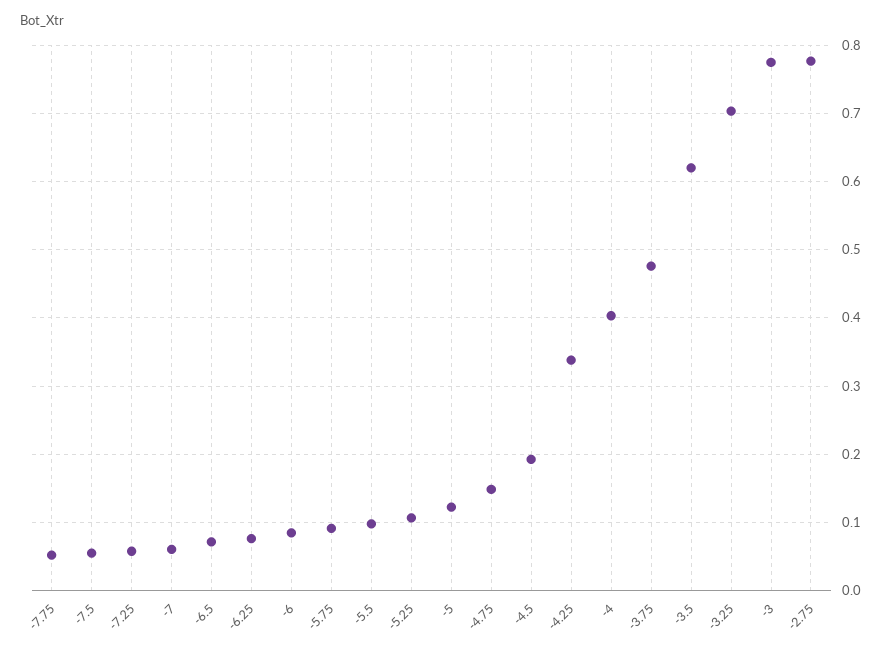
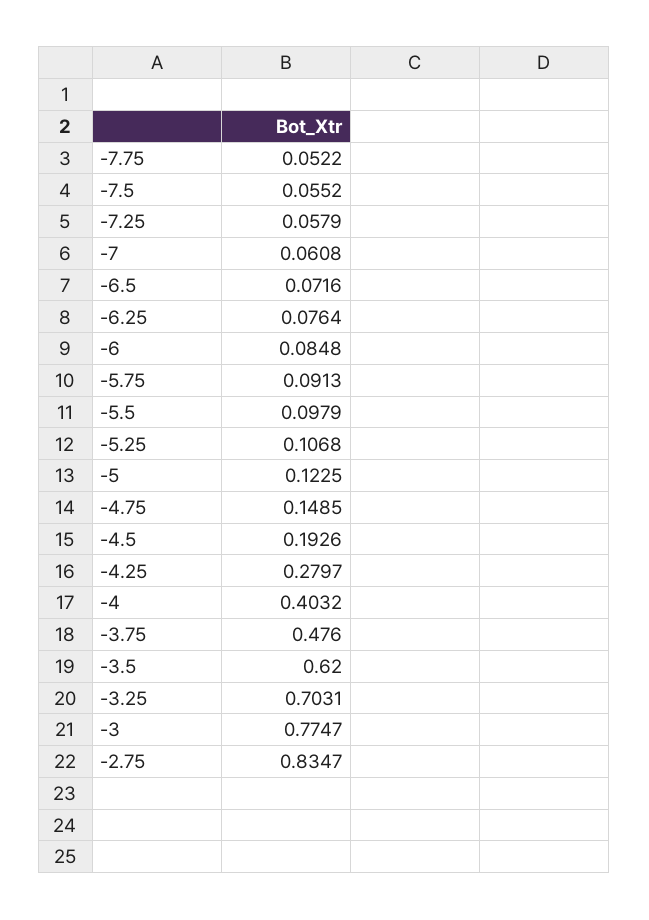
-4.25: 0.34 -> 0.2797
-2.75: 0.78 -> 0.8347

